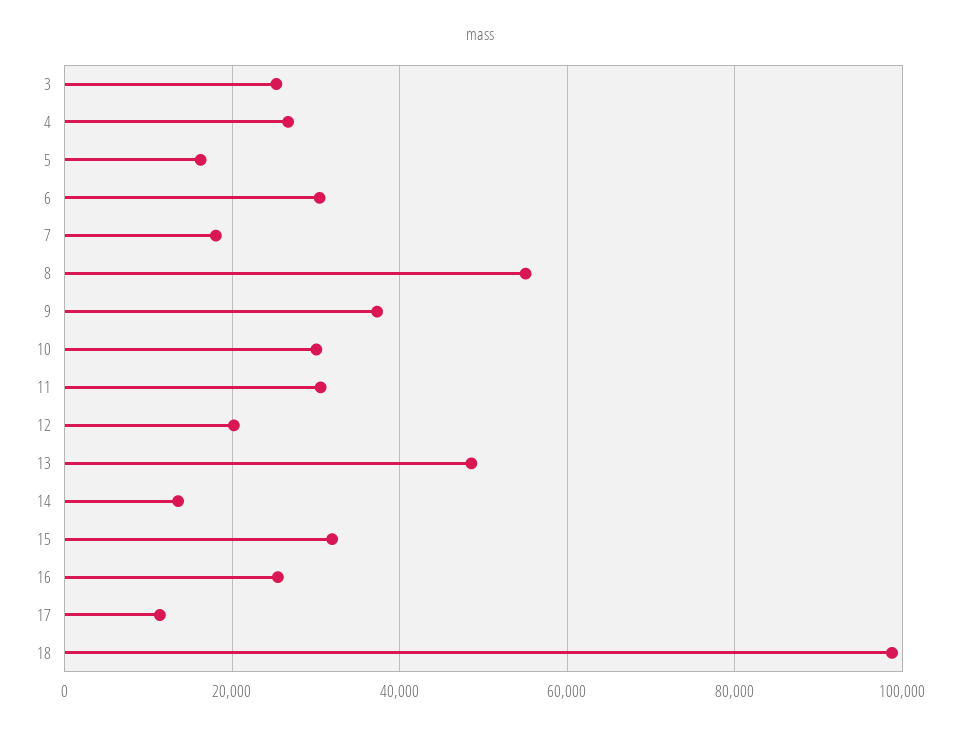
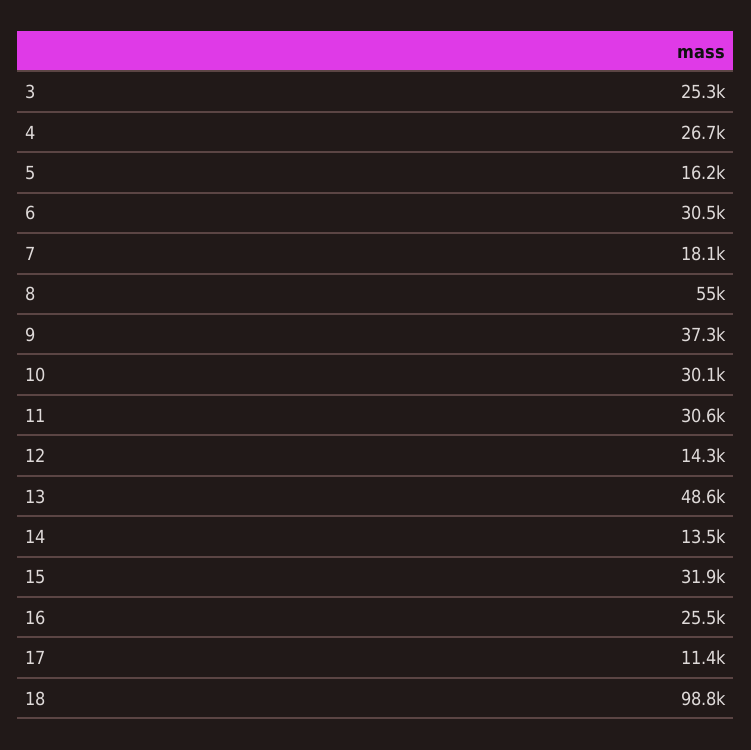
12: 20000 -> 14300

